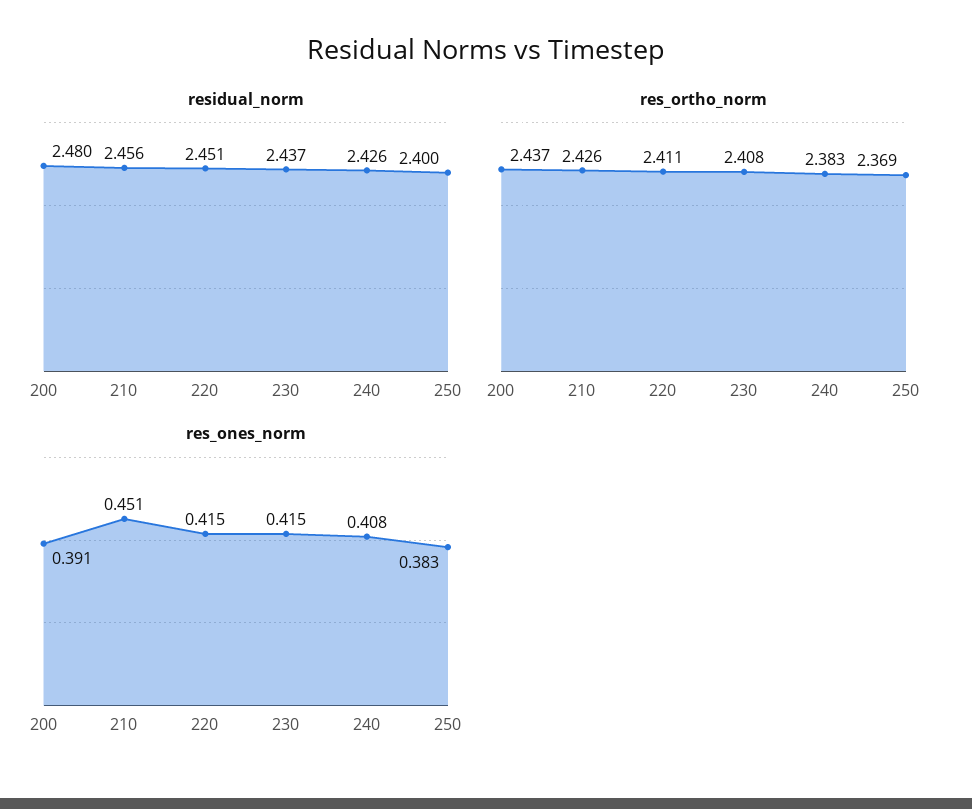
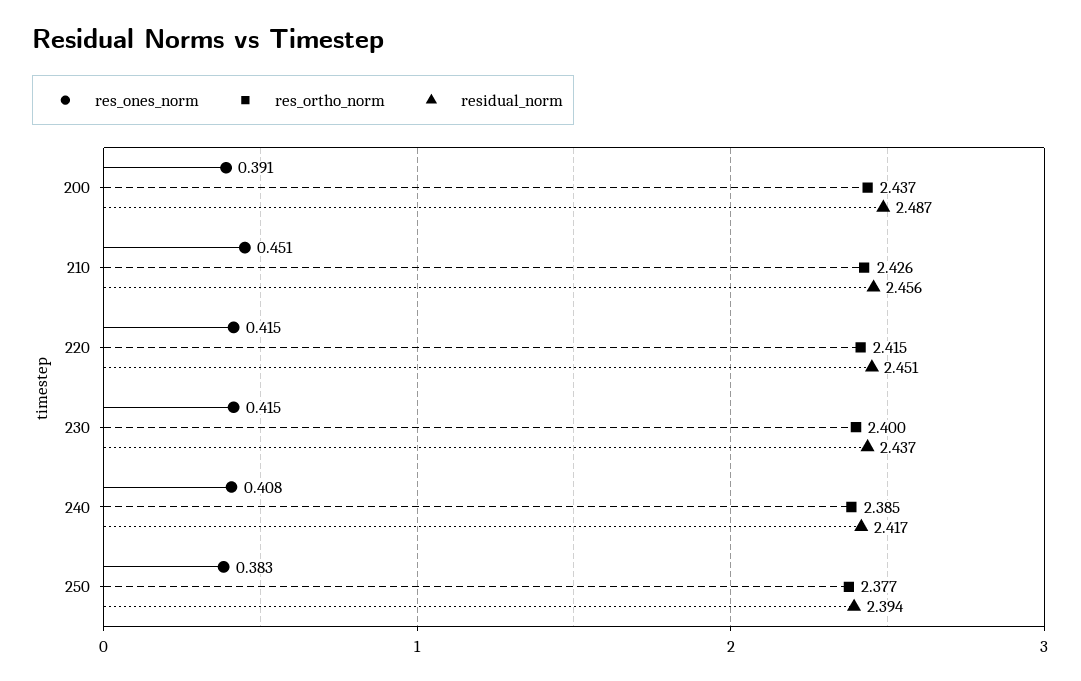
residual_norm, 200: 2.48 -> 2.487
residual_norm, 240: 2.426 -> 2.417
residual_norm, 250: 2.4 -> 2.394
res_ortho_norm, 220: 2.411 -> 2.415
res_ortho_norm, 230: 2.408 -> 2.4
res_ortho_norm, 240: 2.383 -> 2.385
res_ortho_norm, 250: 2.369 -> 2.377

